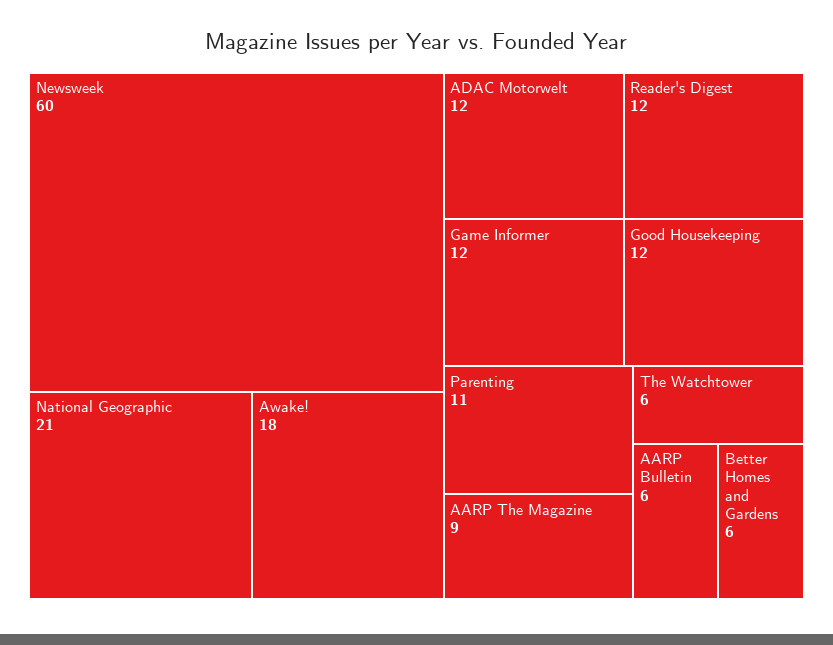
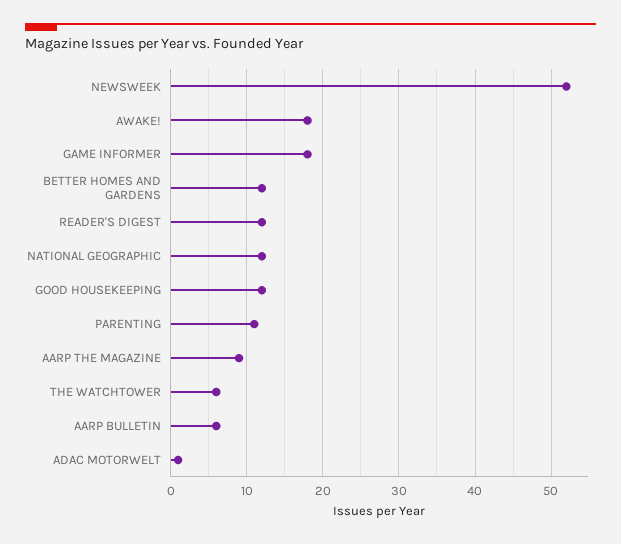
Newsweek: 60 -> 52
National Geographic: 21 -> 12
ADAC Motorwelt: 12 -> 1
Game Informer: 12 -> 18
Better Homes and Gardens: 6 -> 12

